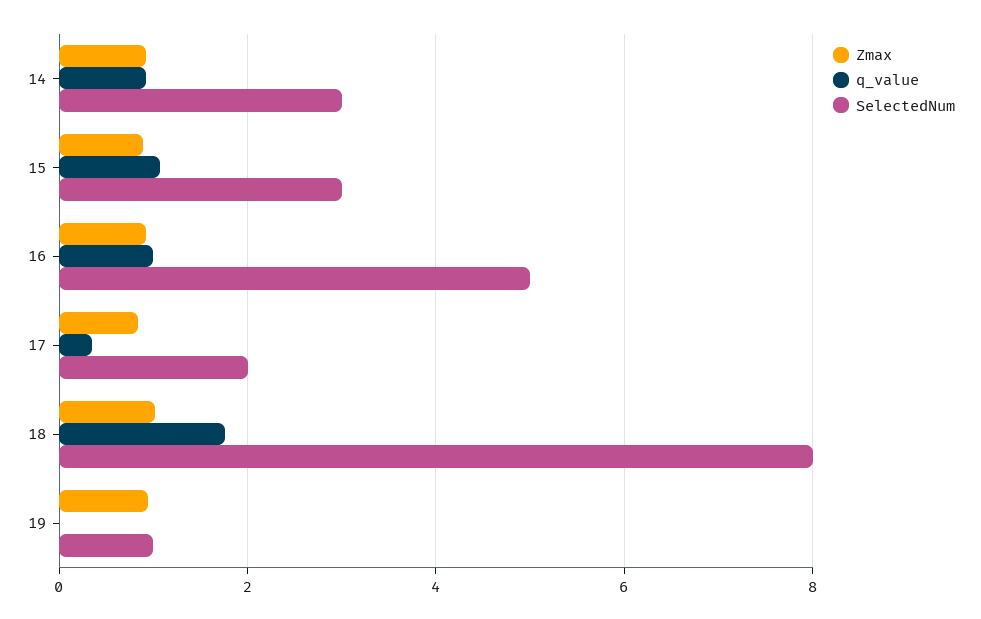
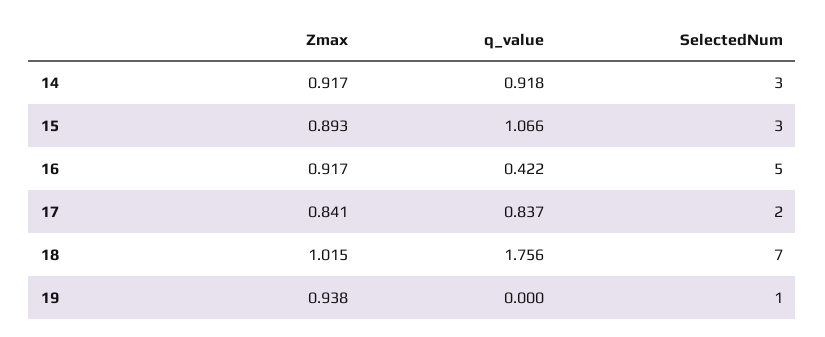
q_value, 16: 1 -> 0.422
q_value, 17: 0.4 -> 0.837
SelectedNum, 18: 8 -> 7

